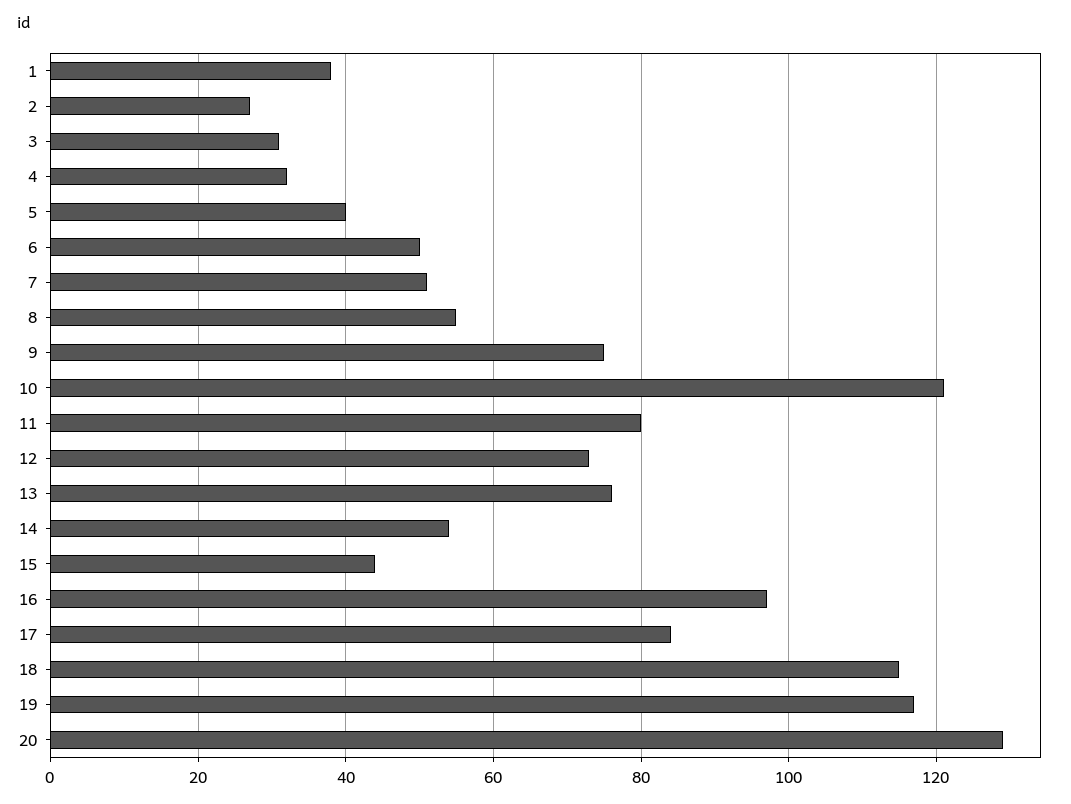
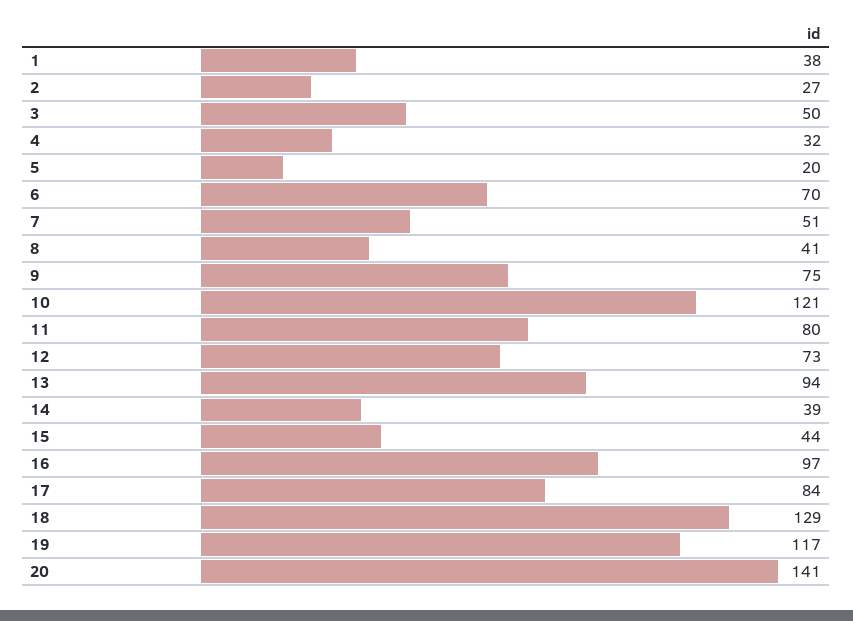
3: 30 -> 50
5: 40 -> 20
6: 50 -> 70
8: 55 -> 41
13: 75 -> 94
14: 55 -> 39
18: 115 -> 129
20: 130 -> 141

